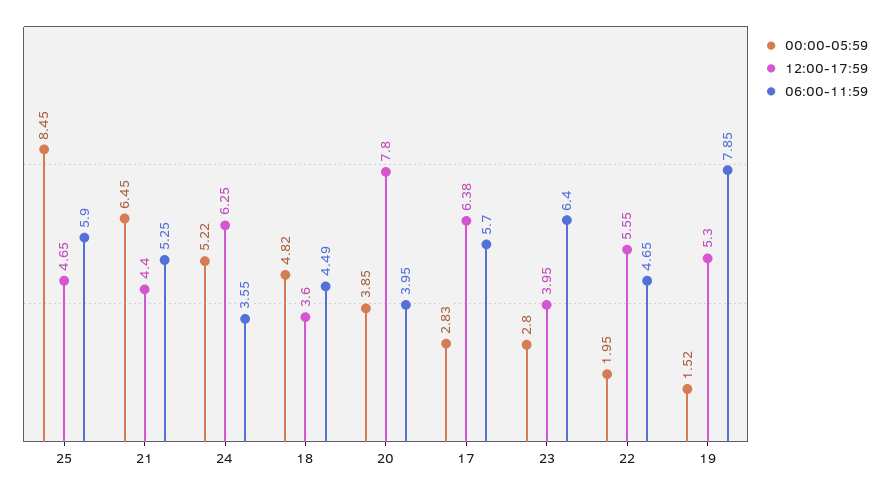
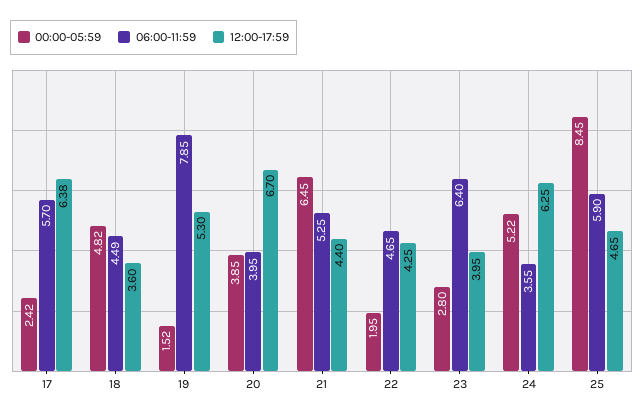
12:00-17:59, 20: 7.8 -> 6.7
00:00-05:59, 17: 2.83 -> 2.42
12:00-17:59, 22: 5.55 -> 4.25

